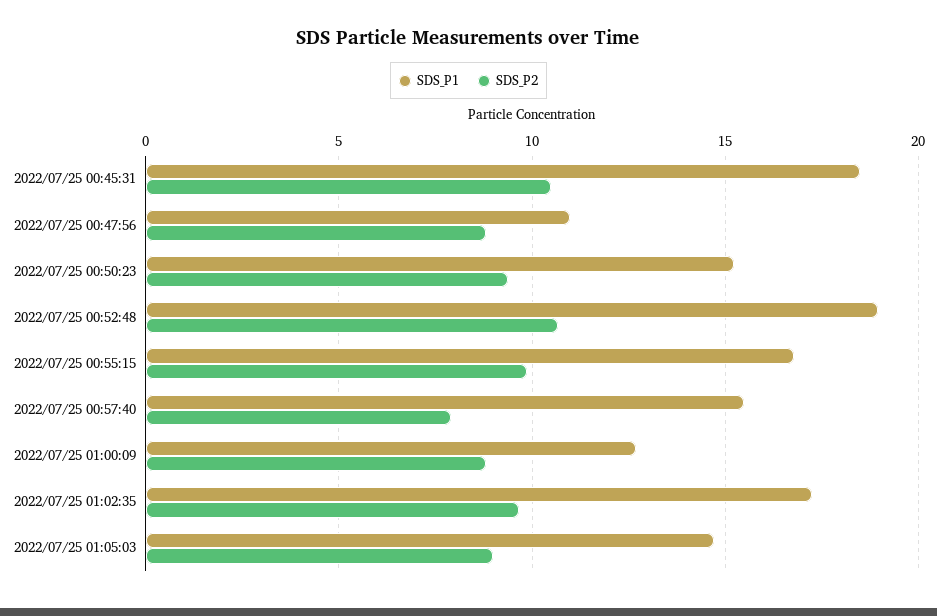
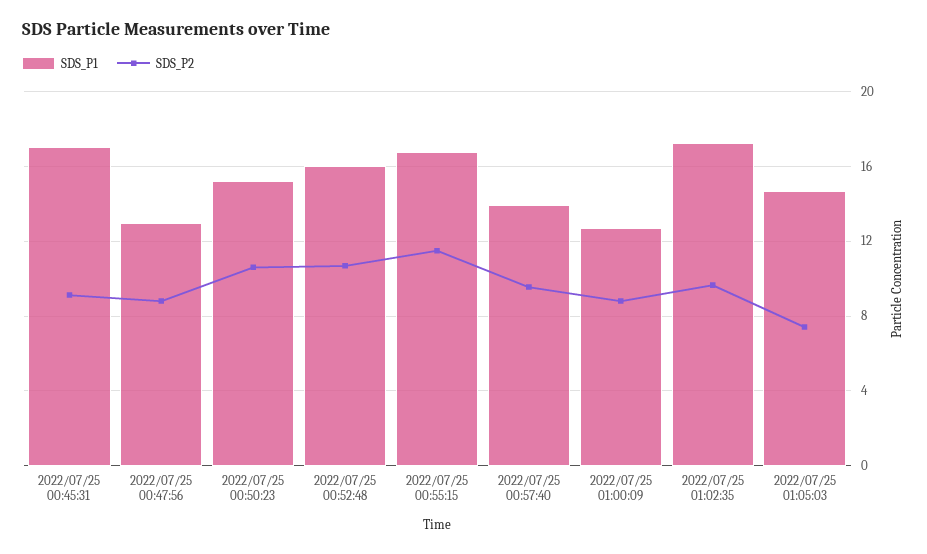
SDS_P1, 2022/07/25 00:45:31: 18.5 -> 17
SDS_P2, 2022/07/25 00:45:31: 10.5 -> 9
SDS_P1, 2022/07/25 00:47:56: 11 -> 13
SDS_P2, 2022/07/25 00:50:23: 9.5 -> 10.5
SDS_P1, 2022/07/25 00:52:48: 19 -> 16
SDS_P2, 2022/07/25 00:55:15: 10 -> 11.5
SDS_P1, 2022/07/25 00:57:40: 15.5 -> 14
SDS_P2, 2022/07/25 00:57:40: 8 -> 9.5
SDS_P2, 2022/07/25 01:05:03: 9 -> 7.5

